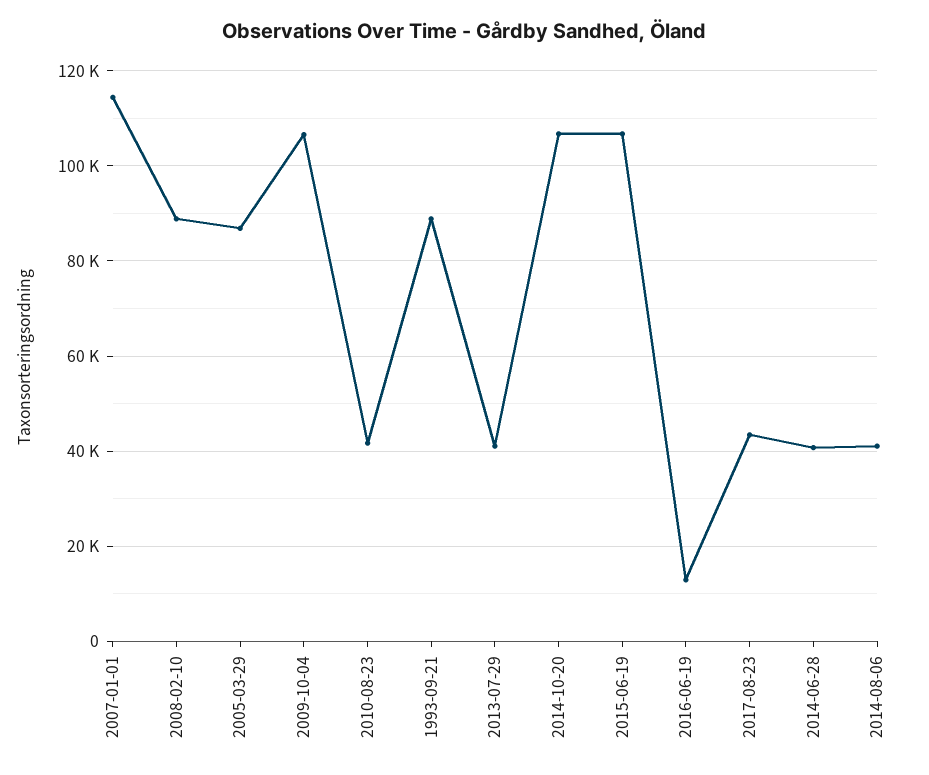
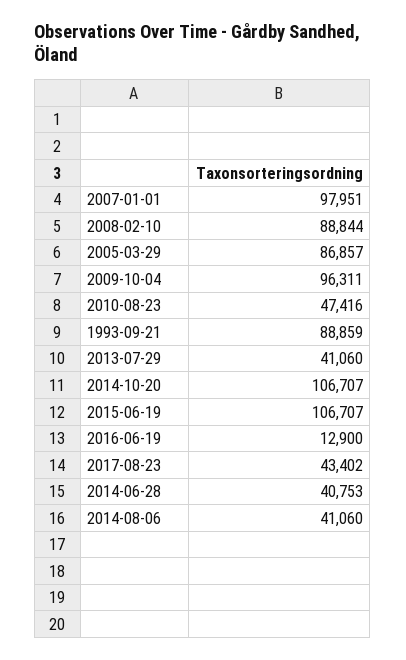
2007-01-01: 114000 -> 97951
2009-10-04: 106000 -> 96311
2010-08-23: 42000 -> 47416

